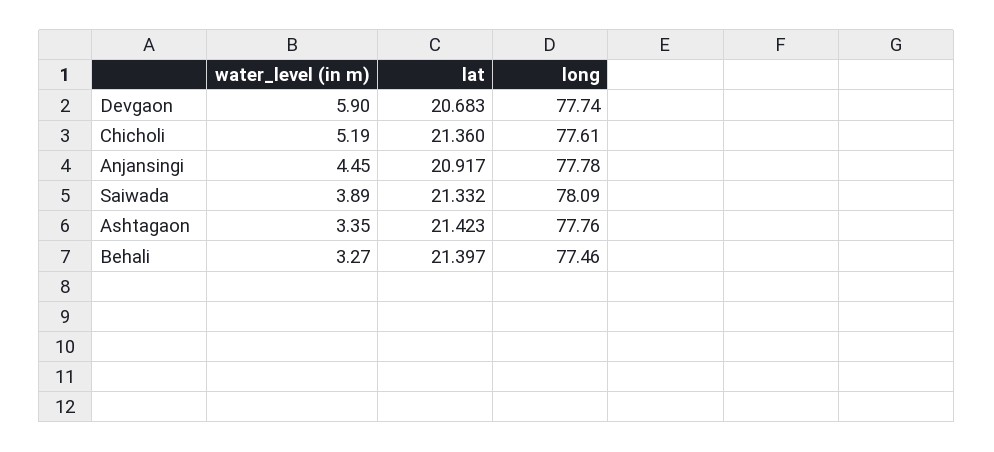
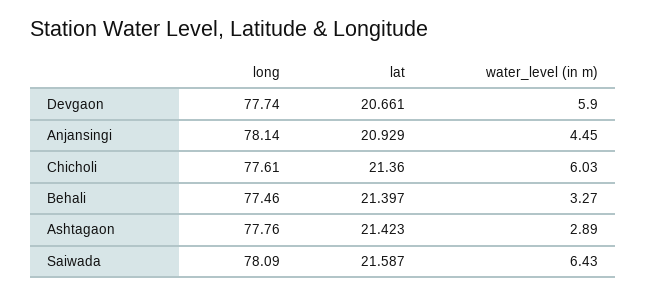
lat, Devgaon: 20.683 -> 20.661
water_level (in m), Chicholi: 5.19 -> 6.03
lat, Anjansingi: 20.917 -> 20.929
long, Anjansingi: 77.78 -> 78.14
water_level (in m), Saiwada: 3.89 -> 6.43
lat, Saiwada: 21.332 -> 21.587
water_level (in m), Ashtagaon: 3.35 -> 2.89

